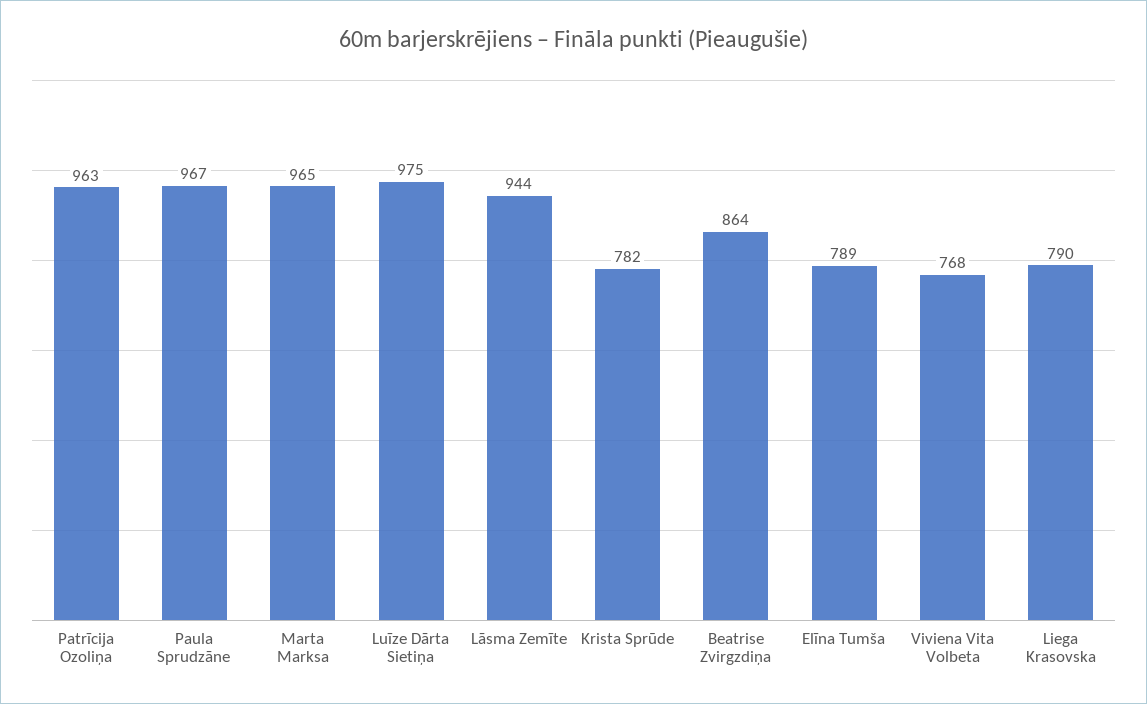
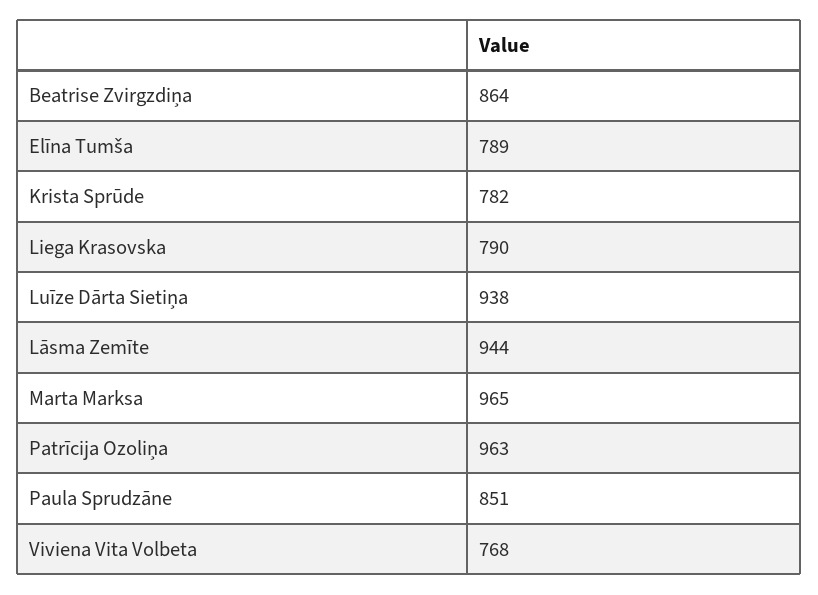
Paula Sprudzāne: 967 -> 851
Luīze Dārta Sietiņa: 975 -> 938

